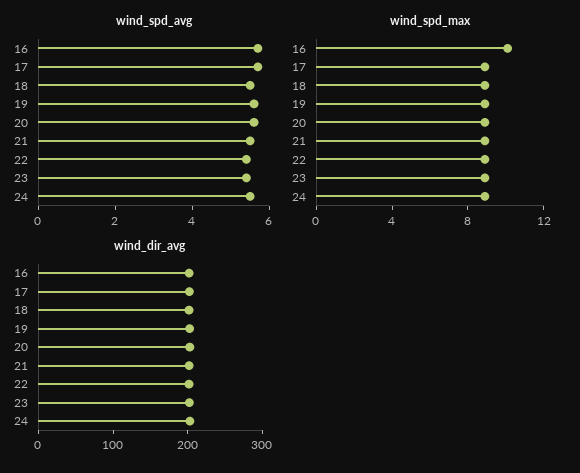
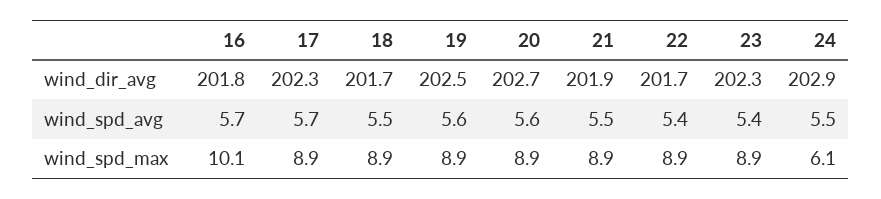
wind_spd_max, 24: 9 -> 6.1

